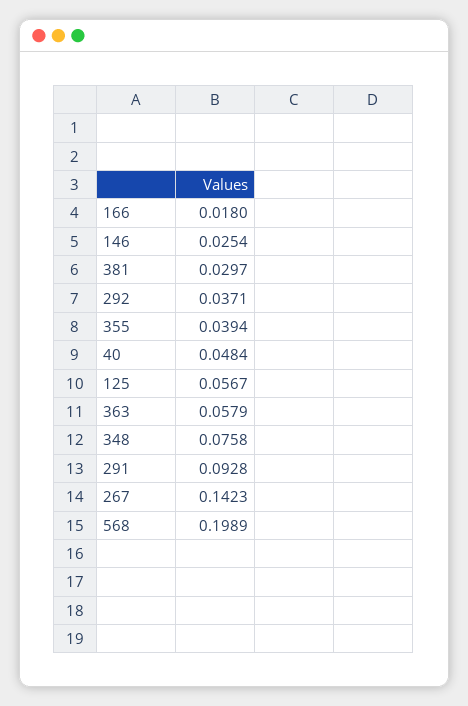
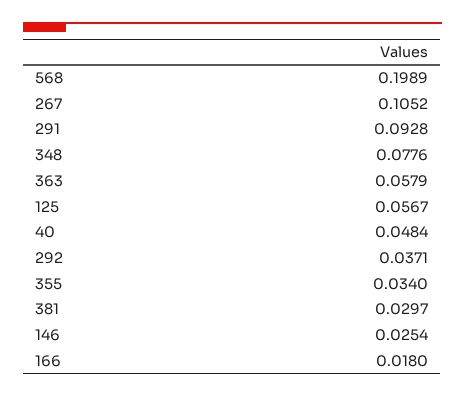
355: 0.0394 -> 0.034
348: 0.0758 -> 0.0776
267: 0.1423 -> 0.1052

